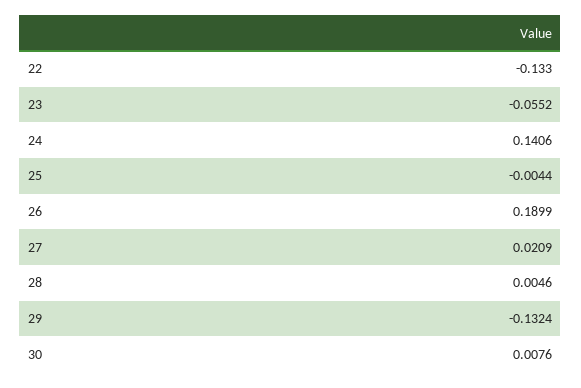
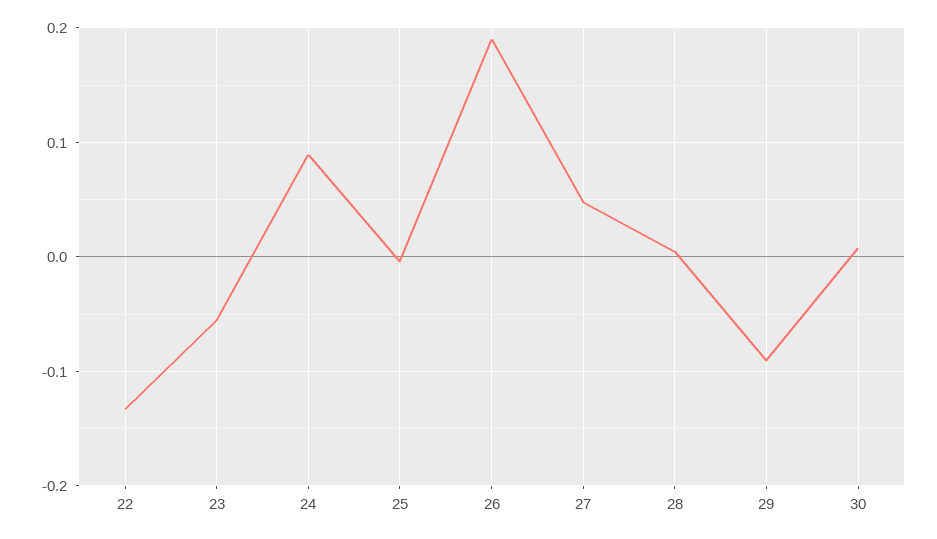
24: 0.1406 -> 0.09
27: 0.0209 -> 0.05
29: -0.1324 -> -0.09

